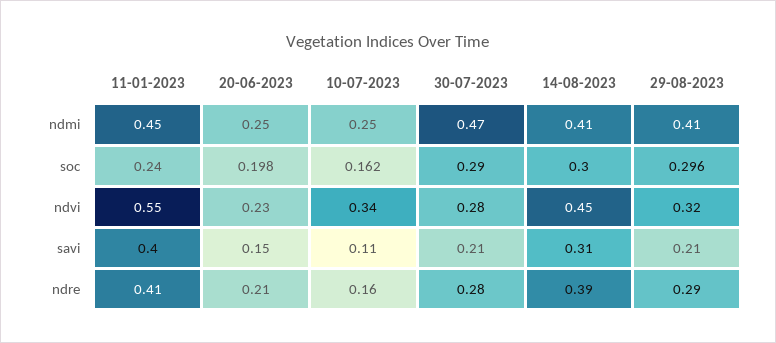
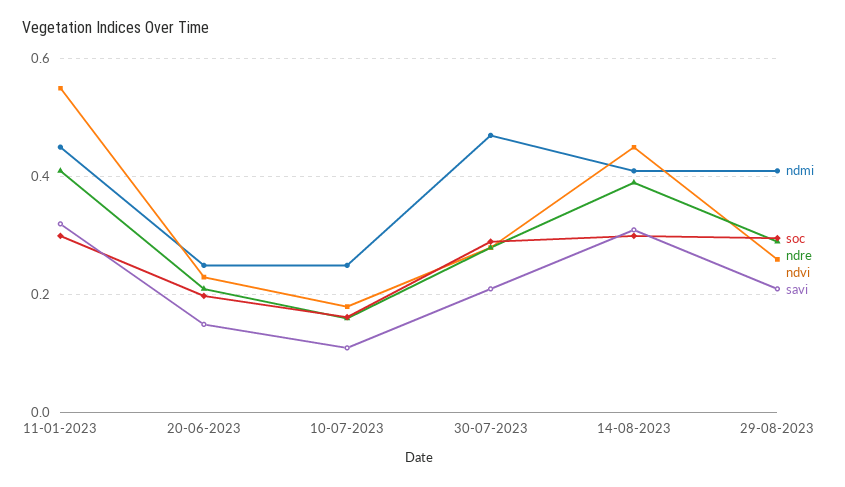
soc, 11-01-2023: 0.24 -> 0.3
ndvi, 10-07-2023: 0.34 -> 0.18
ndvi, 29-08-2023: 0.32 -> 0.26
savi, 11-01-2023: 0.4 -> 0.32

